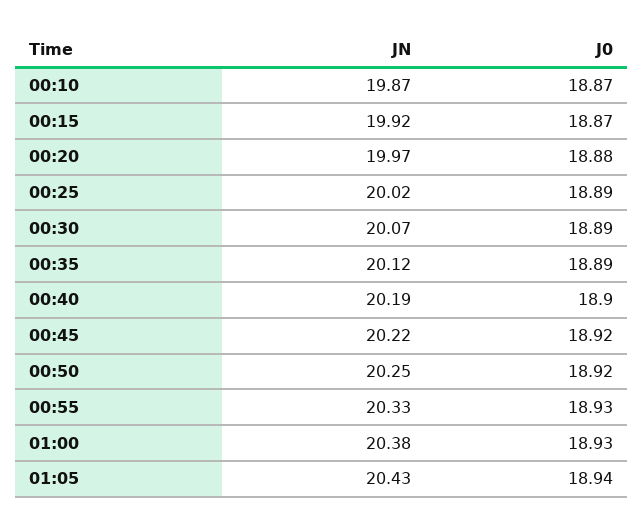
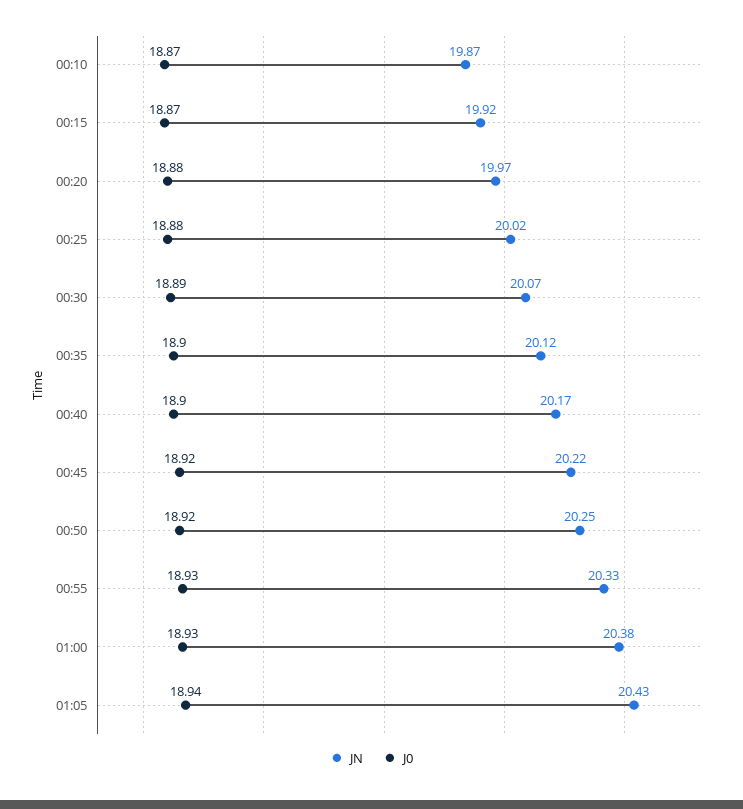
J0, 00:25: 18.89 -> 18.88
J0, 00:35: 18.89 -> 18.9
JN, 00:40: 20.19 -> 20.17

